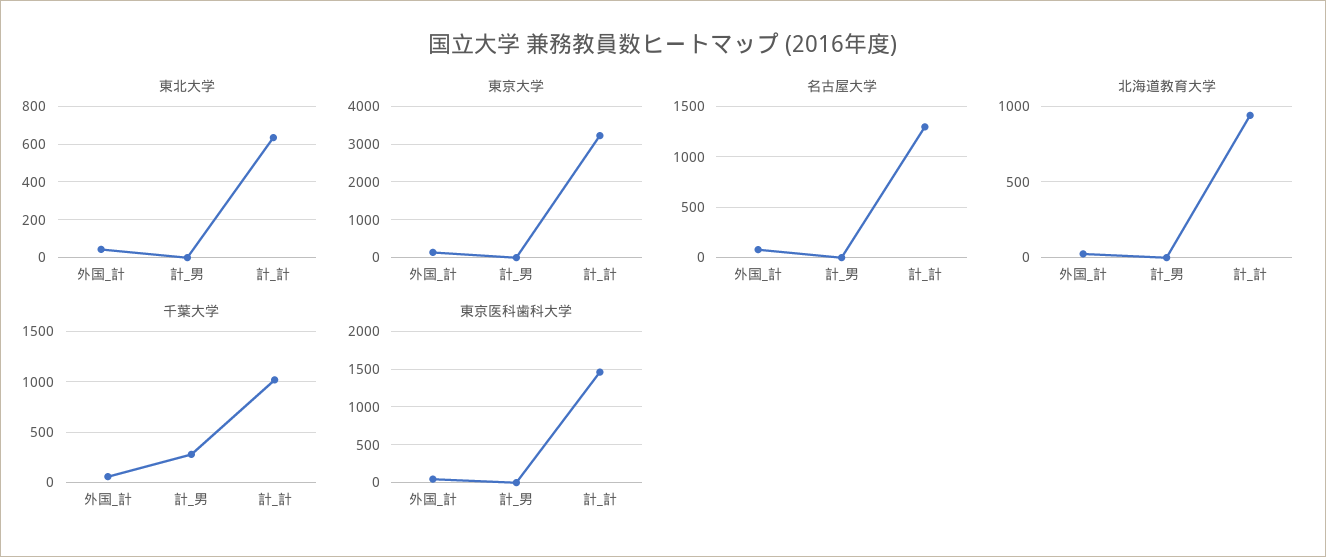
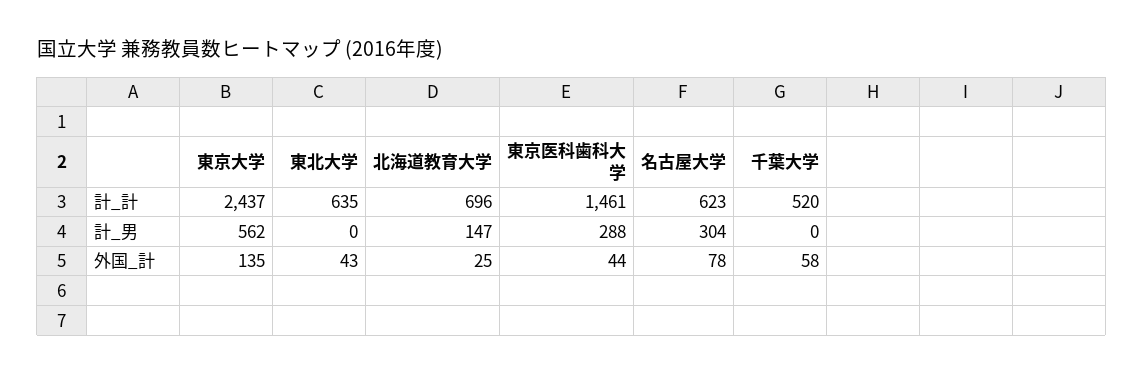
東京大学, 計_男: 0 -> 562
東京大学, 計_計: 3200 -> 2437
名古屋大学, 計_男: 0 -> 304
名古屋大学, 計_計: 1300 -> 623
北海道教育大学, 計_男: 0 -> 147
北海道教育大学, 計_計: 950 -> 696
千葉大学, 計_男: 300 -> 0
千葉大学, 計_計: 1000 -> 520
東京医科歯科大学, 計_男: 0 -> 288

